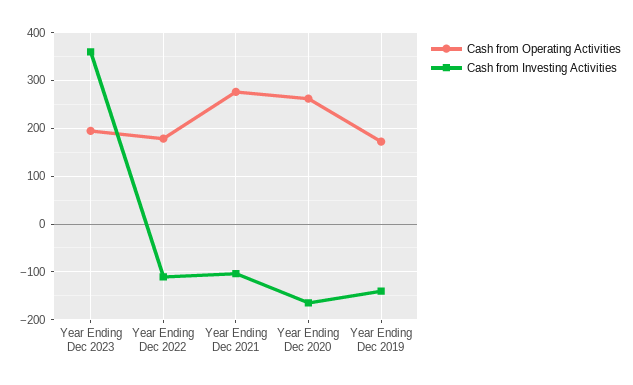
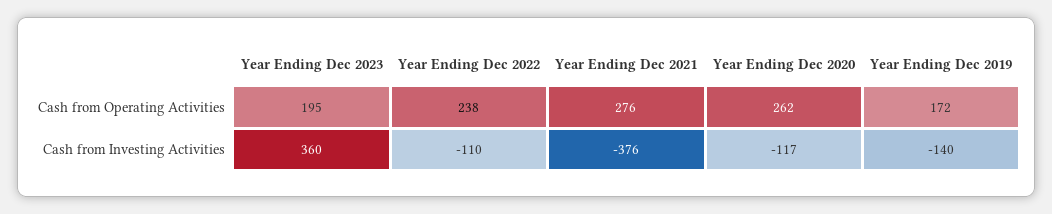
Cash from Operating Activities, Year Ending Dec 2022: 180 -> 238
Cash from Investing Activities, Year Ending Dec 2021: -100 -> -376
Cash from Investing Activities, Year Ending Dec 2020: -160 -> -117

